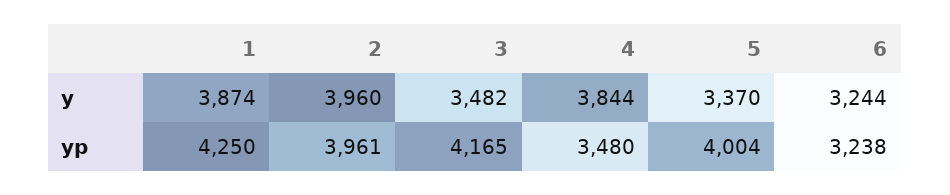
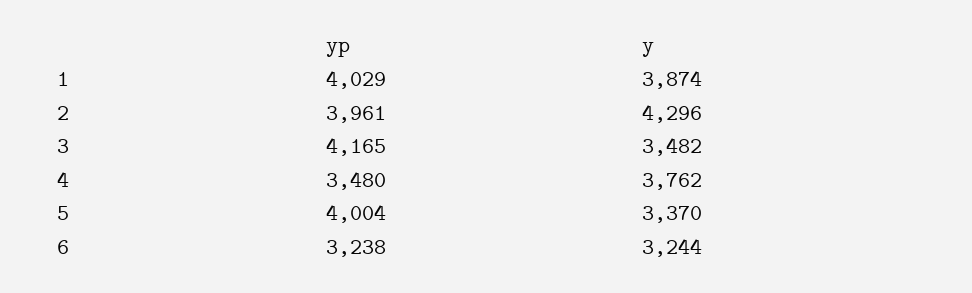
2, y: 3960 -> 4296
4, y: 3844 -> 3762
1, yp: 4250 -> 4029

